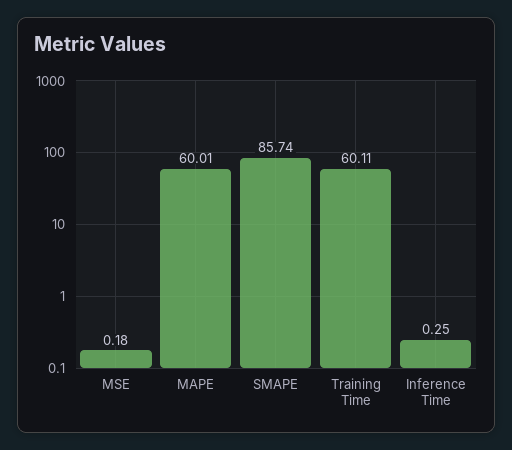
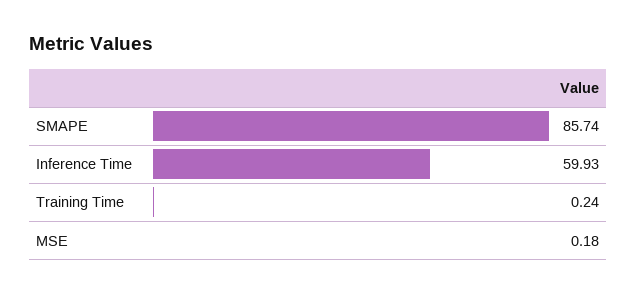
MAPE: 60.01 -> none
Training Time: 60.11 -> 0.24
Inference Time: 0.25 -> 59.93

